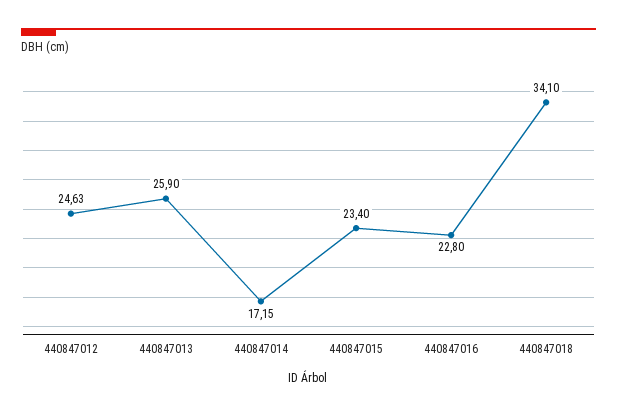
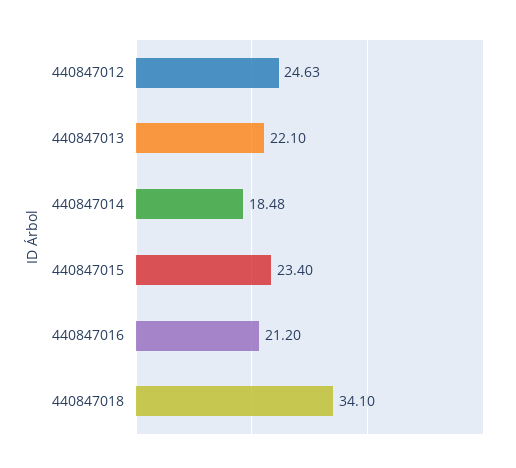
440847013: 25.9 -> 22.1
440847014: 17.15 -> 18.48
440847016: 22.8 -> 21.2

